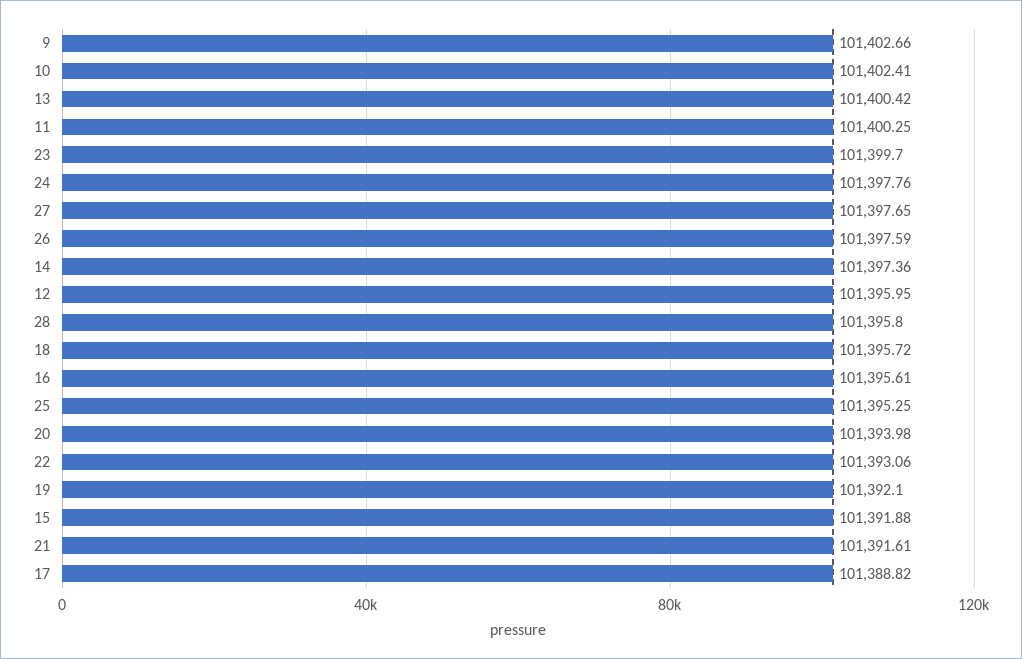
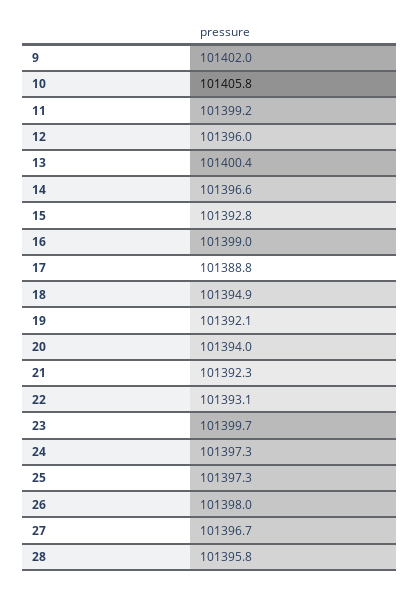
9: 101402.66 -> 101402
10: 101402.41 -> 101405.8
11: 101400.25 -> 101399.2
24: 101397.76 -> 101397.3
27: 101397.65 -> 101396.7
26: 101397.59 -> 101398
14: 101397.36 -> 101396.6
18: 101395.72 -> 101394.9
16: 101395.61 -> 101399
25: 101395.25 -> 101397.3
15: 101391.88 -> 101392.8
21: 101391.61 -> 101392.3

